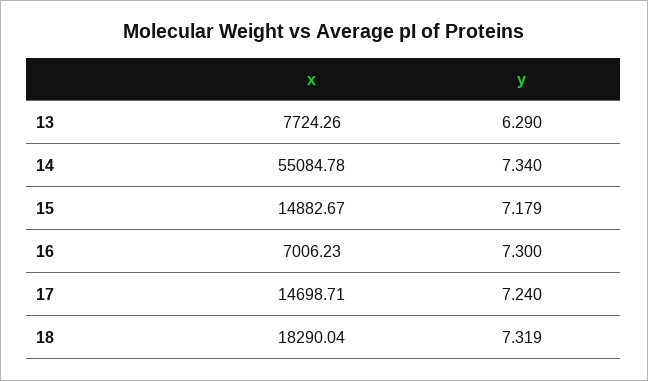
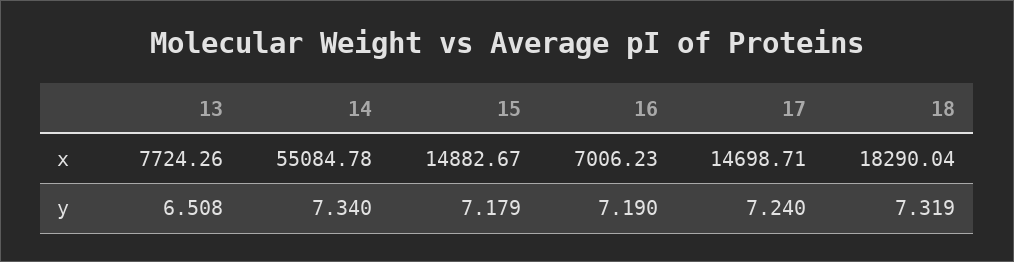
y, 13: 6.29 -> 6.508
y, 16: 7.3 -> 7.19

